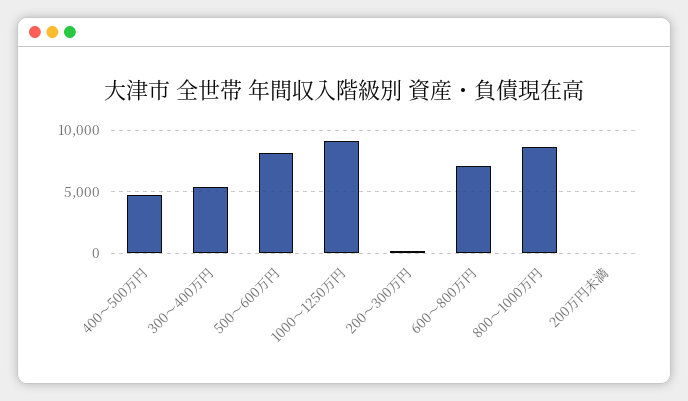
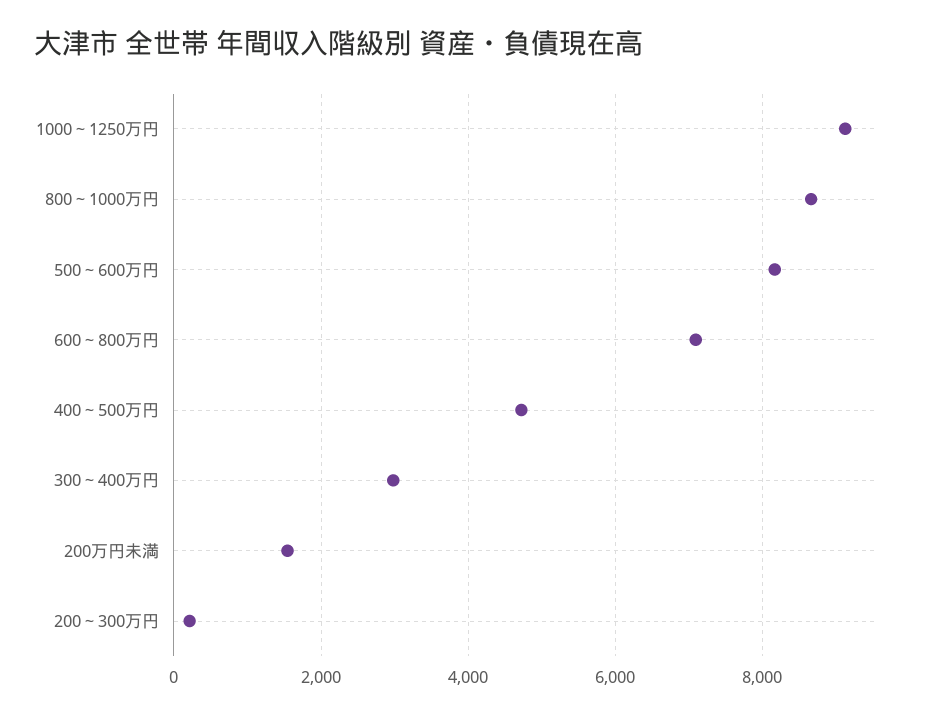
300～400万円: 5500 -> 3000
200万円未満: 0 -> 1600

